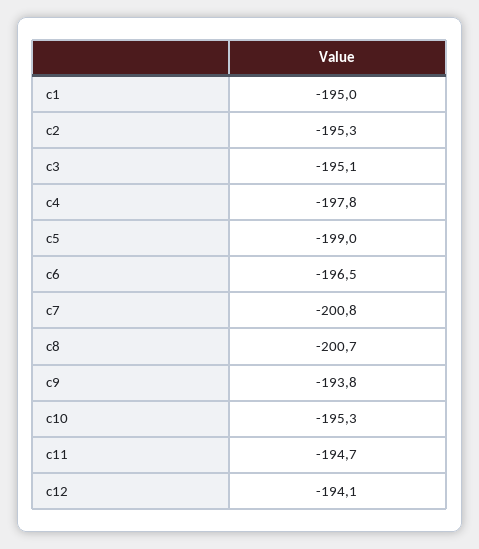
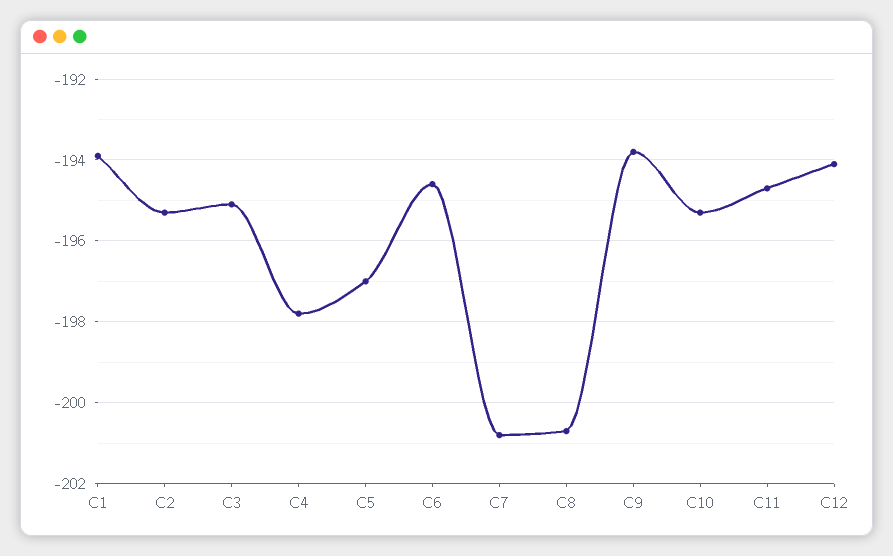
c1: -195 -> -194
c5: -199 -> -197
c6: -196.5 -> -194.5

